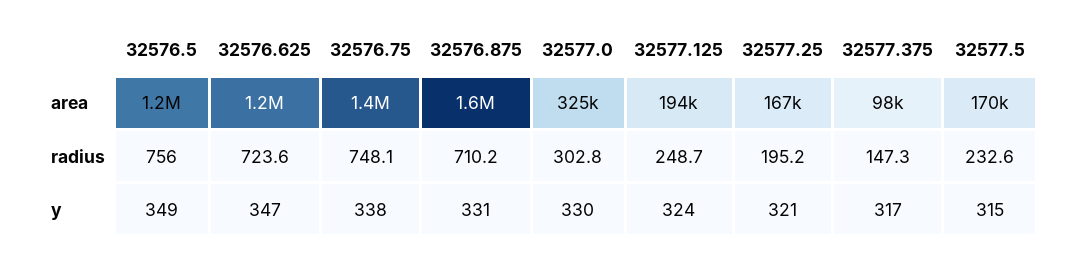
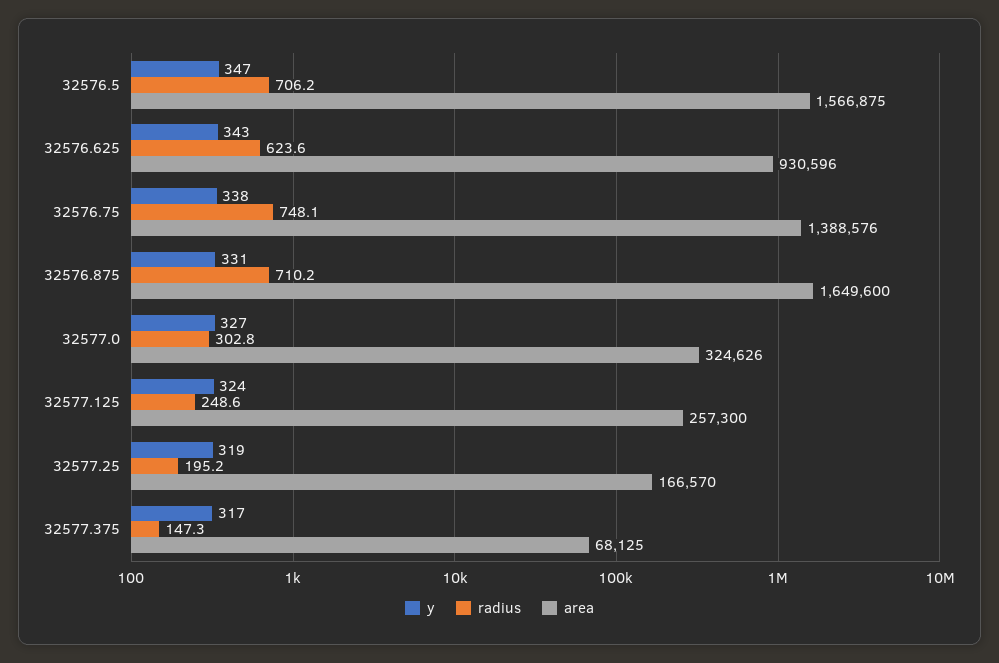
area, 32576.5: 1200000 -> 1566875
area, 32576.625: 1200000 -> 930596
area, 32577.125: 194000 -> 257300
area, 32577.375: 98000 -> 68125
area, 32577.5: 170000 -> none
radius, 32576.5: 756 -> 706.2
radius, 32576.625: 723.6 -> 623.6
radius, 32577.125: 248.7 -> 248.6
radius, 32577.5: 232.6 -> none
y, 32576.5: 349 -> 347
y, 32576.625: 347 -> 343
y, 32577.0: 330 -> 327
y, 32577.25: 321 -> 319
y, 32577.5: 315 -> none

